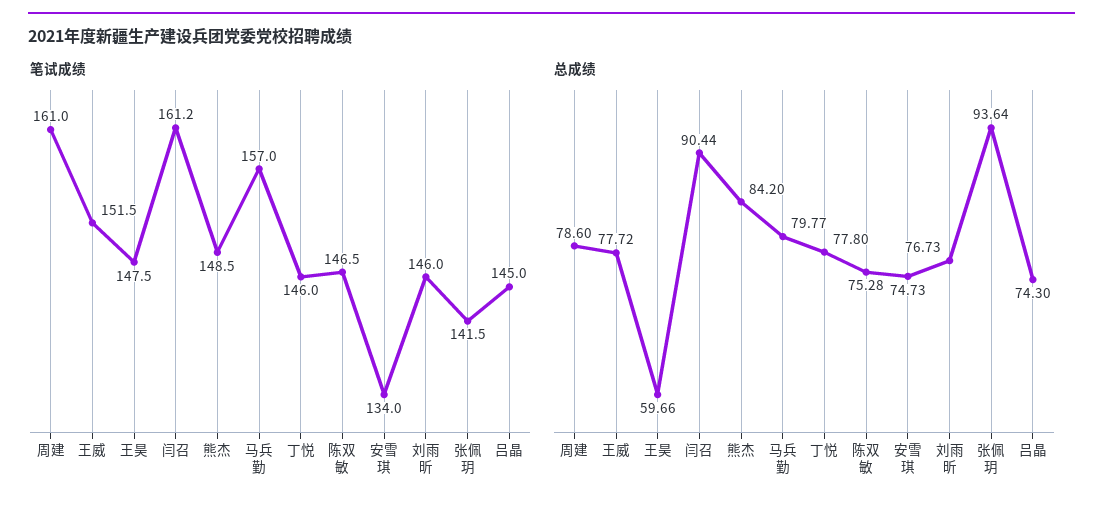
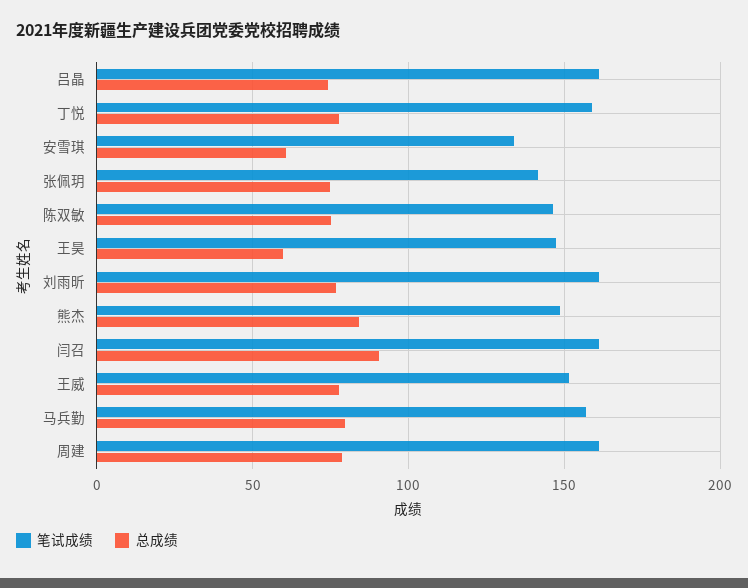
笔试成绩, 丁悦: 146 -> 160
笔试成绩, 刘雨昕: 146 -> 160
笔试成绩, 吕晶: 145 -> 160
总成绩, 安雪琪: 74.73 -> 60
总成绩, 张佩玥: 93.64 -> 75

